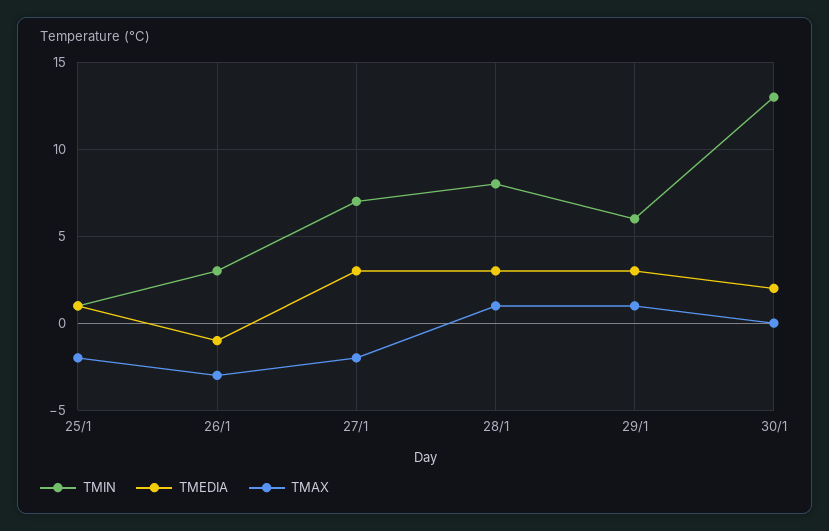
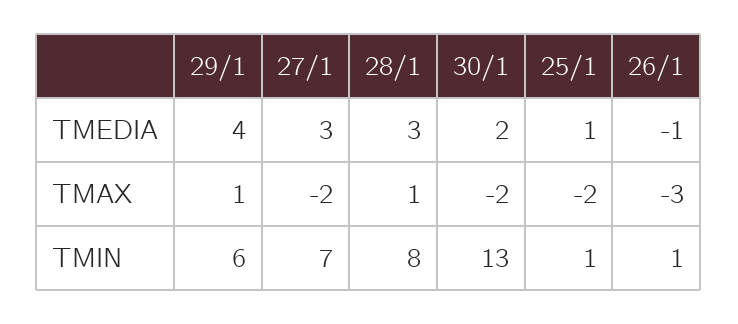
TMIN, 26/1: 3 -> 1
TMEDIA, 29/1: 3 -> 4
TMAX, 30/1: 0 -> -2

